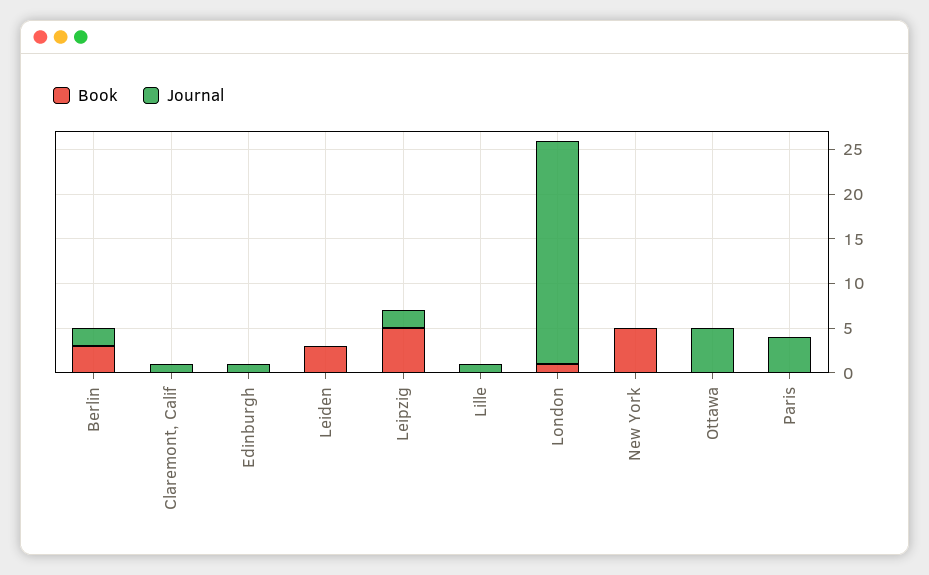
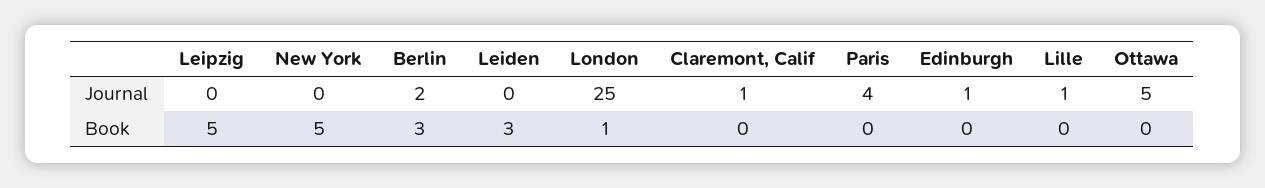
Journal, Leipzig: 2 -> 0

